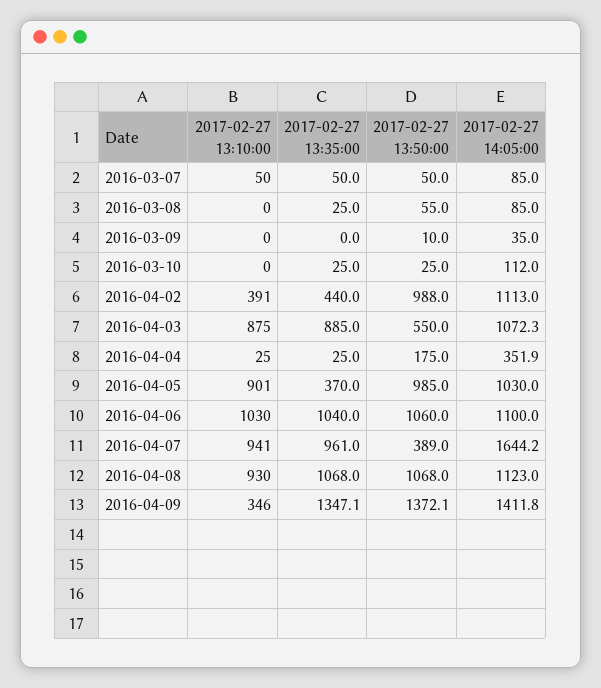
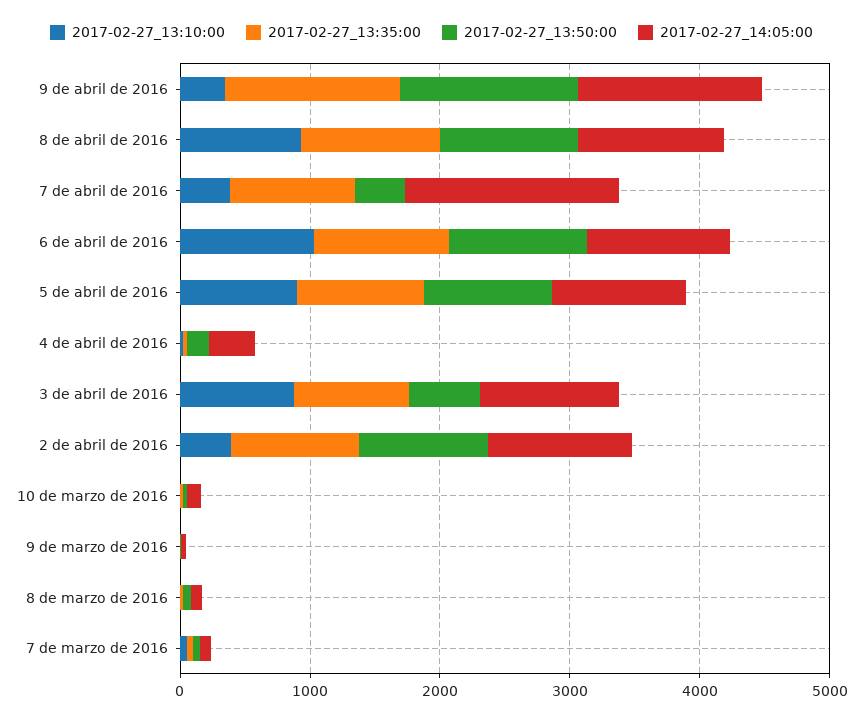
2017-02-27 13:35:00, 2016-04-02: 440 -> 1000
2017-02-27 13:35:00, 2016-04-05: 370 -> 1000
2017-02-27 13:10:00, 2016-04-07: 941 -> 400

